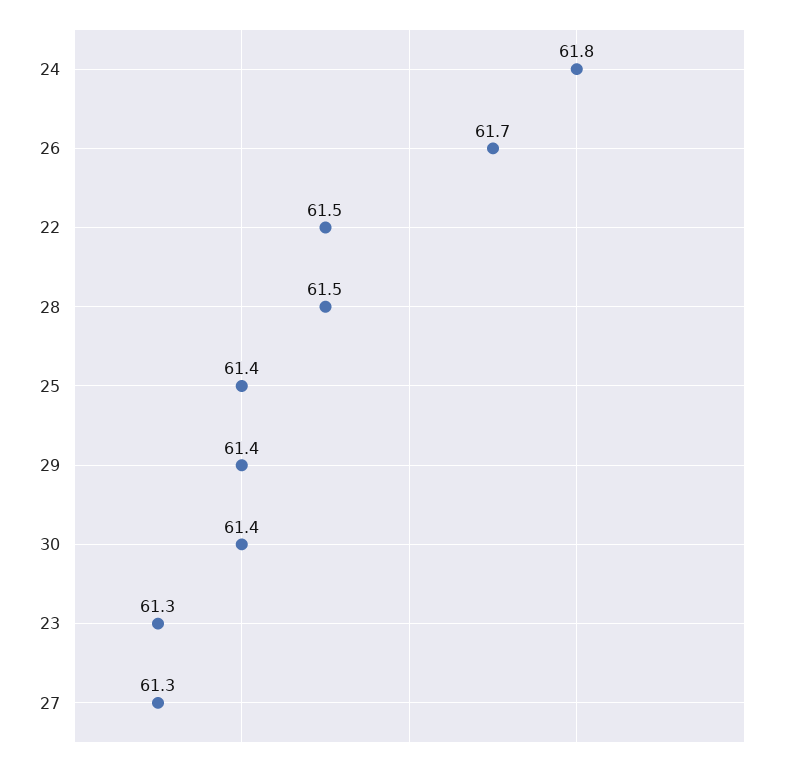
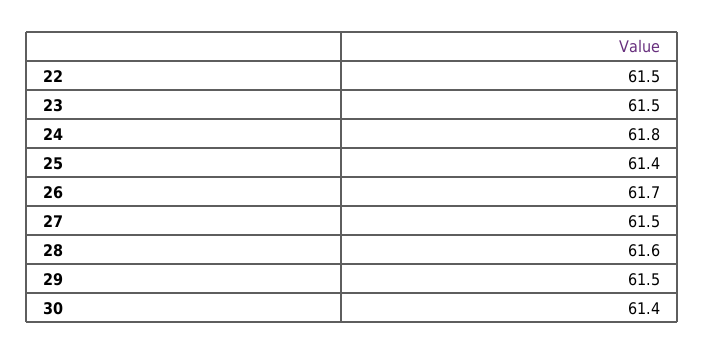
28: 61.5 -> 61.6
29: 61.4 -> 61.5
23: 61.3 -> 61.5
27: 61.3 -> 61.5

